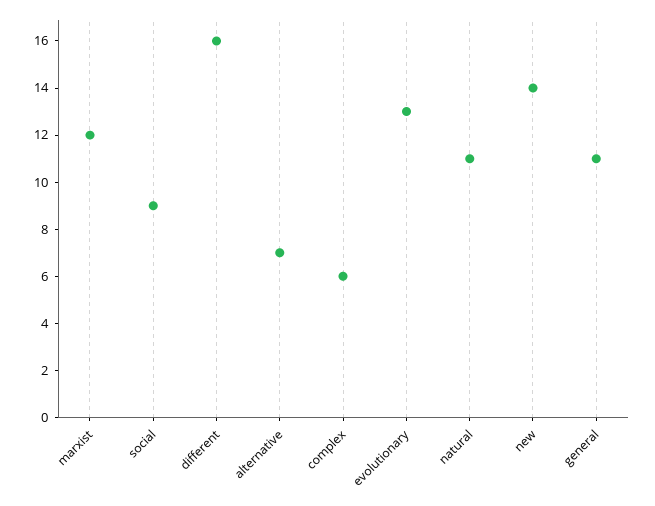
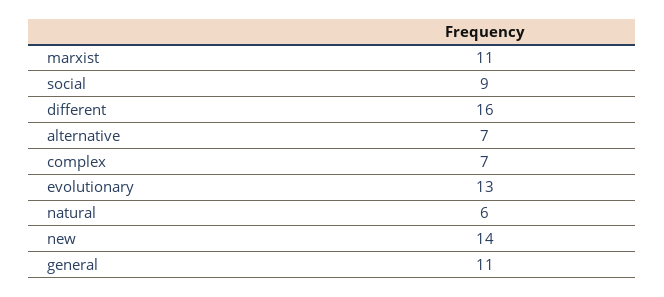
marxist: 12 -> 11
complex: 6 -> 7
natural: 11 -> 6

